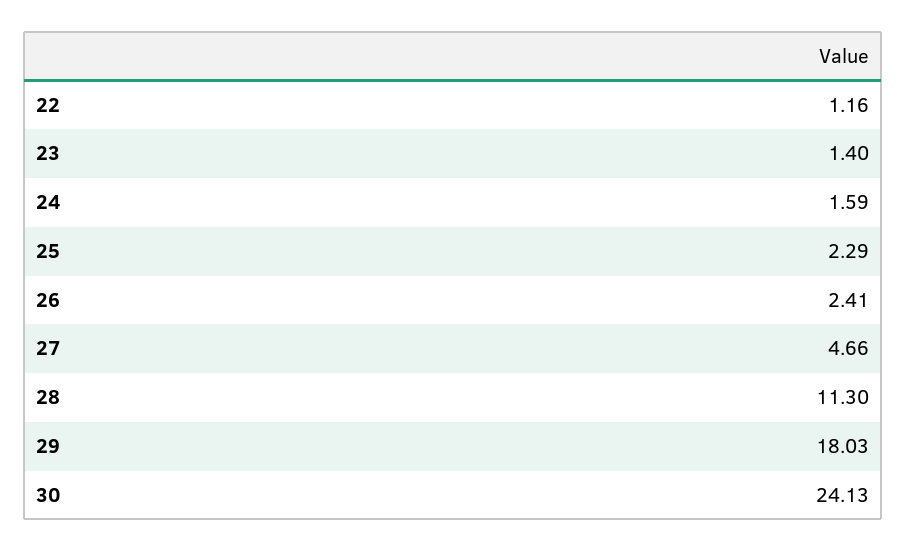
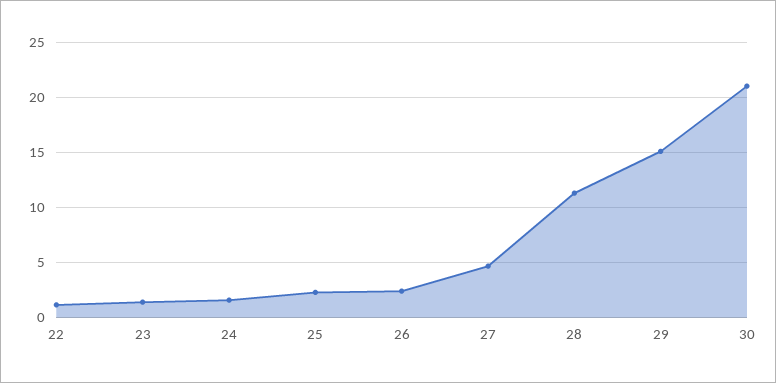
29: 18.03 -> 15
30: 24.13 -> 21

